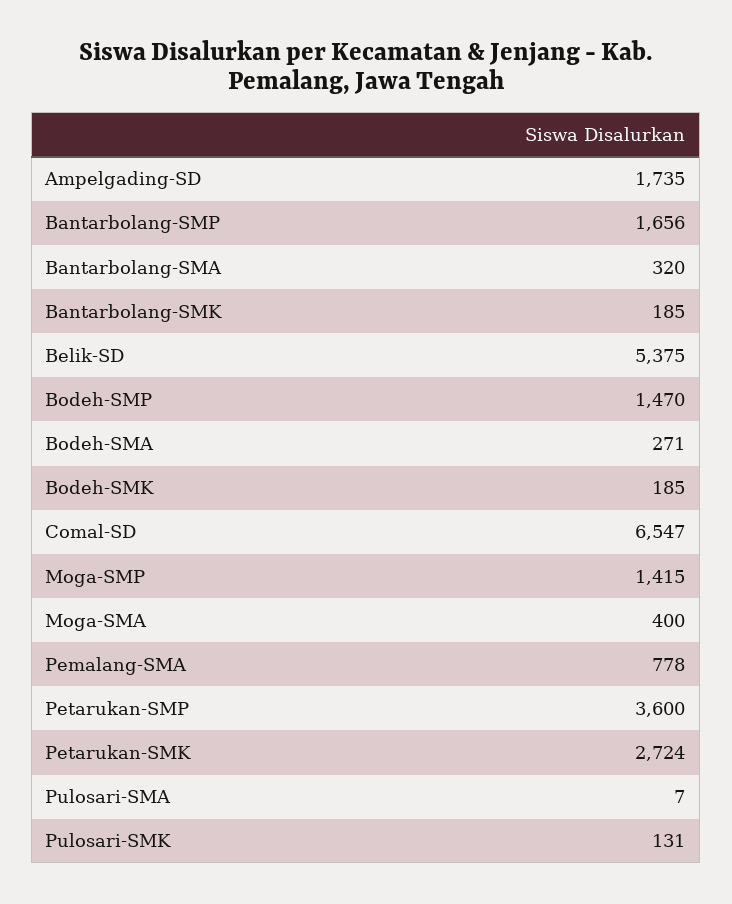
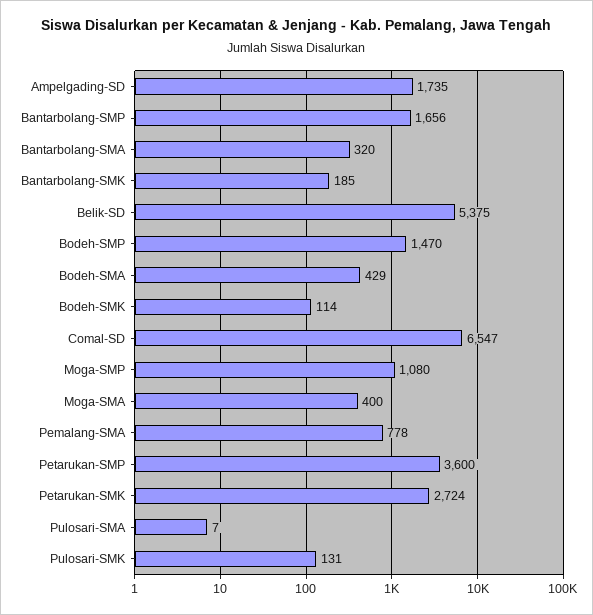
Bodeh-SMA: 271 -> 429
Bodeh-SMK: 185 -> 114
Moga-SMP: 1415 -> 1080

